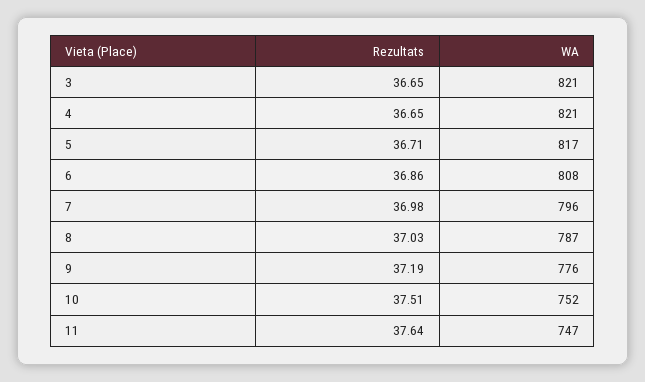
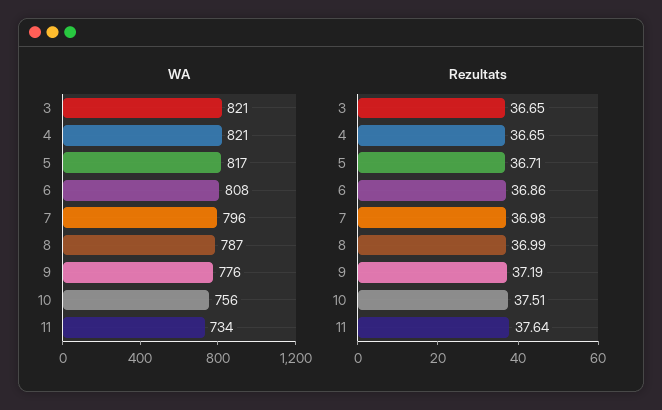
Rezultats, 8: 37.03 -> 36.99
WA, 10: 752 -> 756
WA, 11: 747 -> 734

